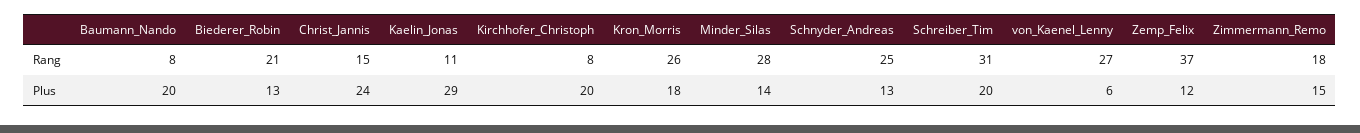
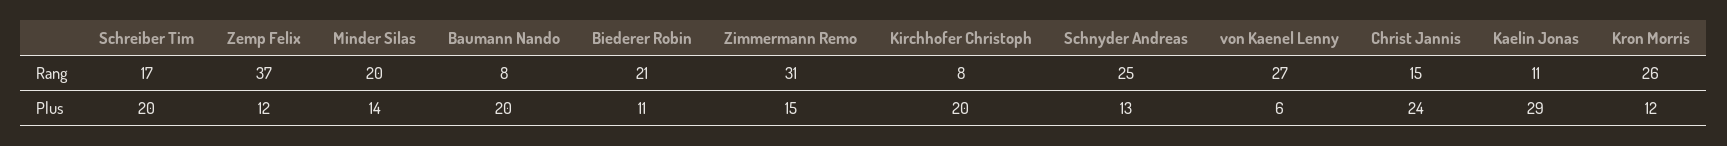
Minder_Silas, Rang: 28 -> 20
Schreiber_Tim, Rang: 31 -> 17
Zimmermann_Remo, Rang: 18 -> 31
Biederer_Robin, Plus: 13 -> 11
Kron_Morris, Plus: 18 -> 12

